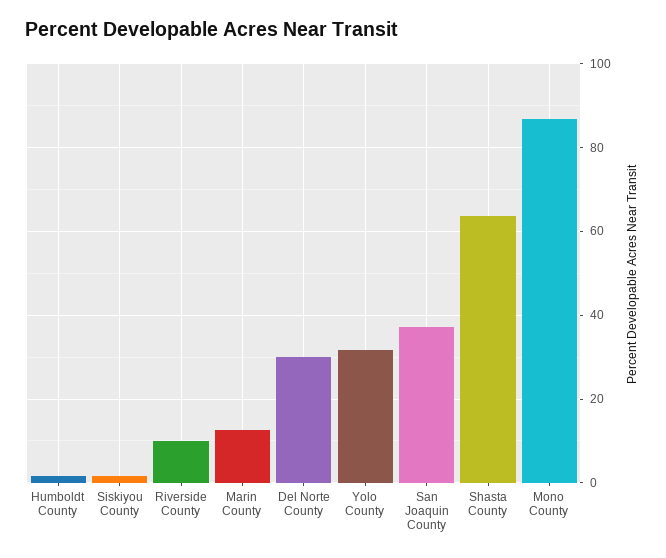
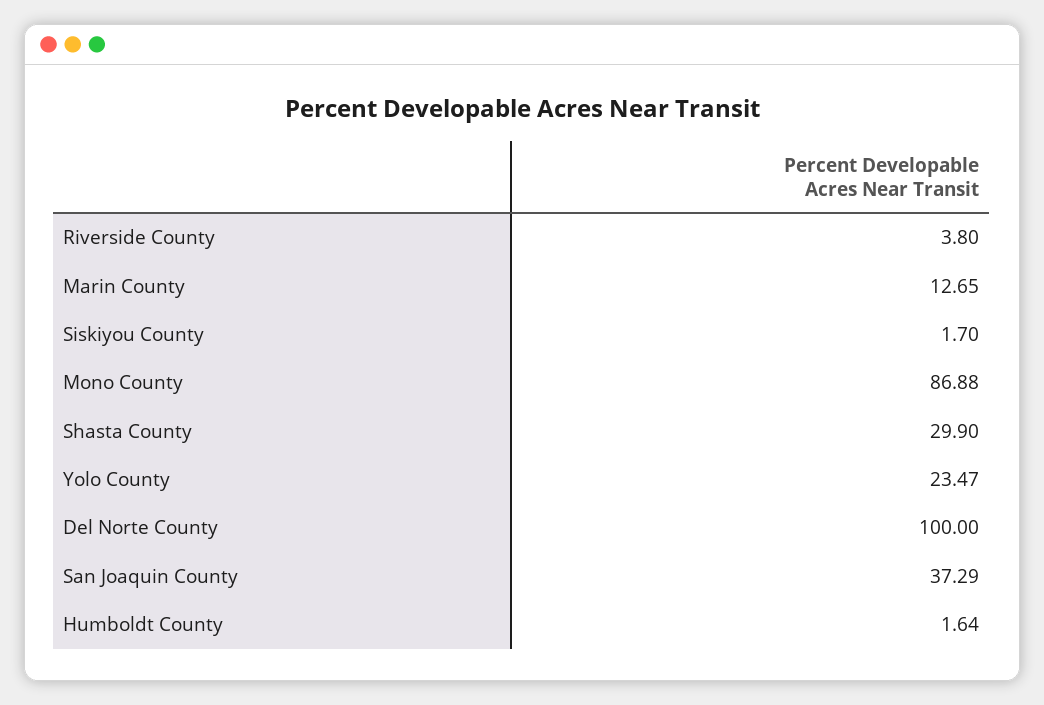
Riverside County: 10 -> 3.8
Del Norte County: 30 -> 100
Yolo County: 32 -> 23.47
Shasta County: 64 -> 29.9

